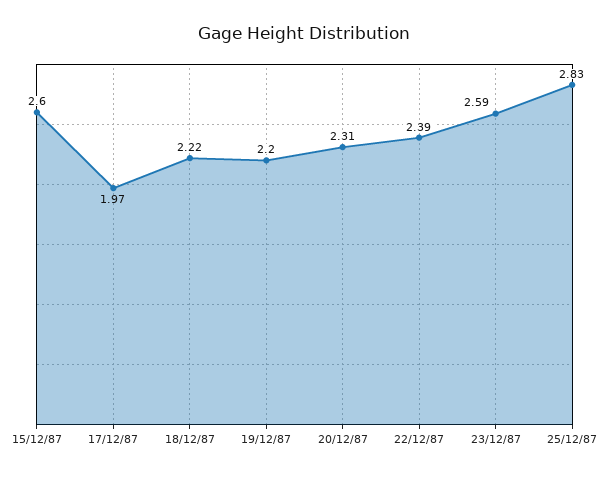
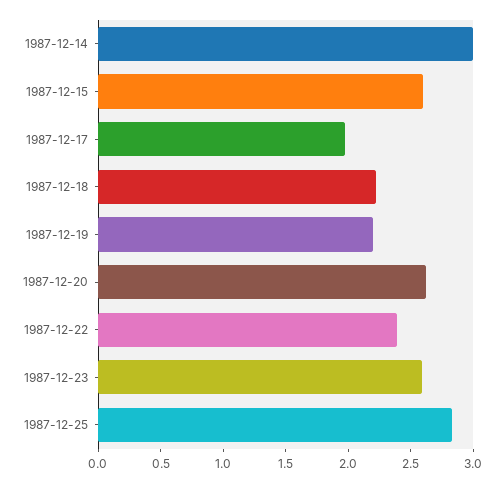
20/12/87: 2.31 -> 2.6
1987-12-14: none -> 3

